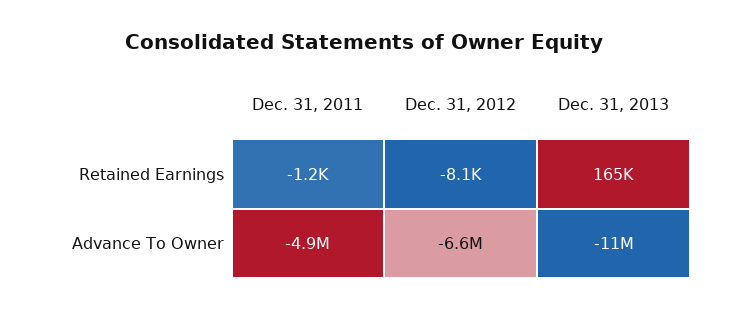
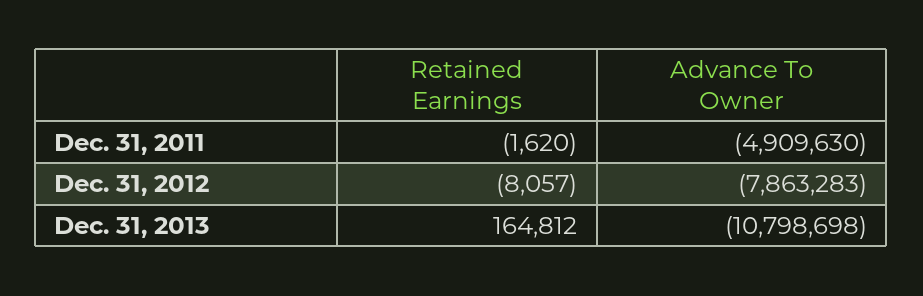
Dec. 31, 2011, Retained Earnings: -1200 -> -1620
Dec. 31, 2012, Advance To Owner: -6600000 -> -7863283

